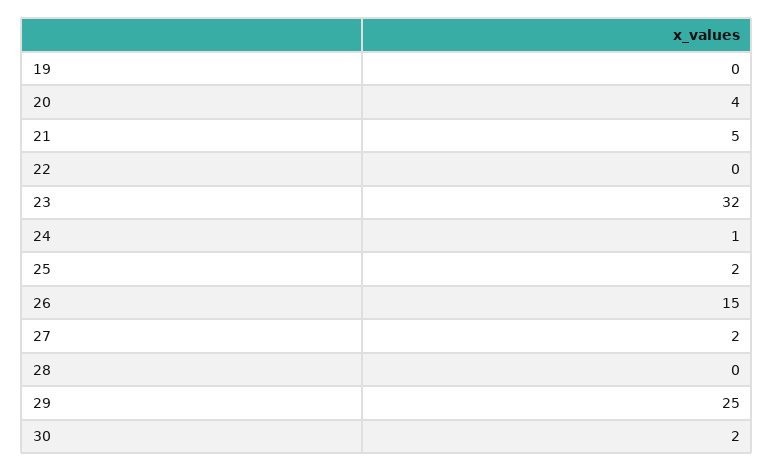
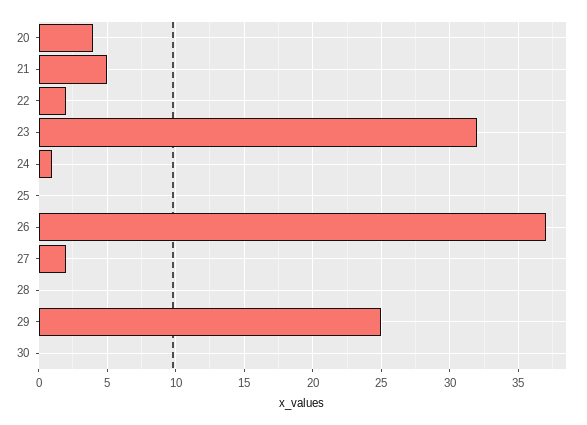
19: 0 -> none
22: 0 -> 2
25: 2 -> 0
26: 15 -> 37
30: 2 -> 0

